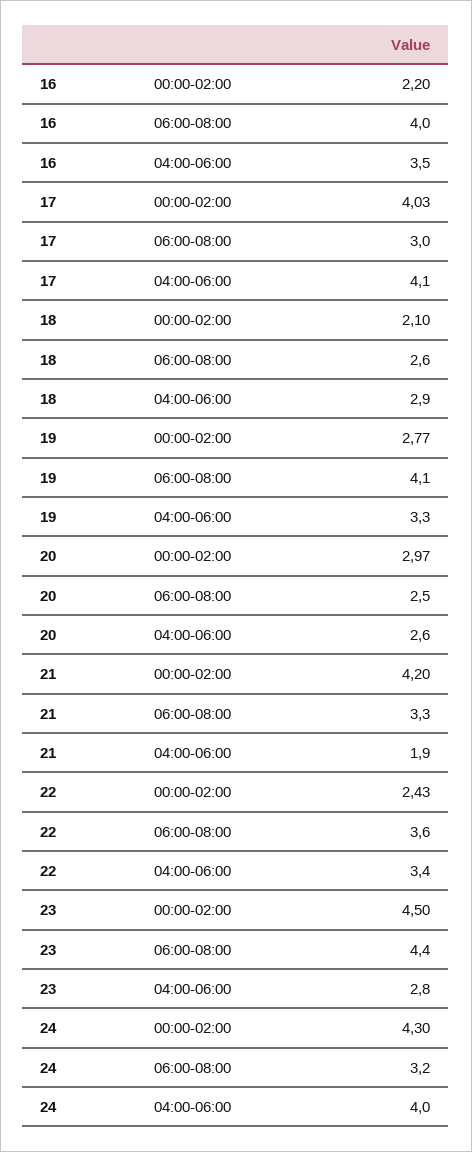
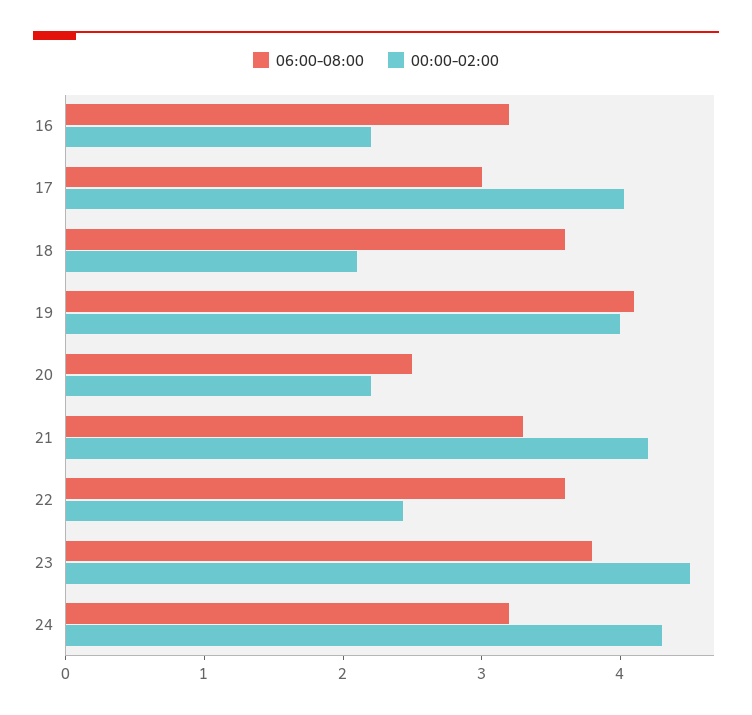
06:00-08:00, 16: 4 -> 3.2
04:00-06:00, 16: 3.5 -> none
04:00-06:00, 17: 4.1 -> none
06:00-08:00, 18: 2.6 -> 3.6
04:00-06:00, 18: 2.9 -> none
00:00-02:00, 19: 2.77 -> 4
04:00-06:00, 19: 3.3 -> none
00:00-02:00, 20: 2.97 -> 2.2
04:00-06:00, 20: 2.6 -> none
04:00-06:00, 21: 1.9 -> none
04:00-06:00, 22: 3.4 -> none
06:00-08:00, 23: 4.4 -> 3.8
04:00-06:00, 23: 2.8 -> none
04:00-06:00, 24: 4 -> none

